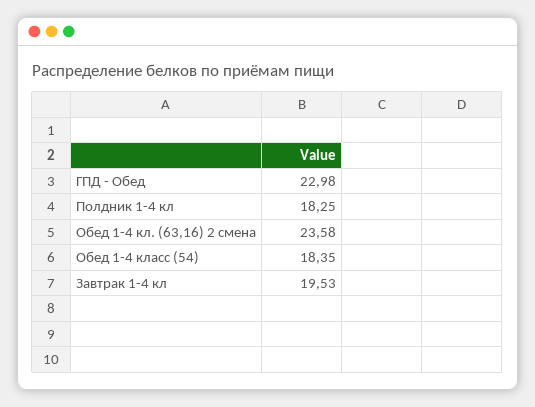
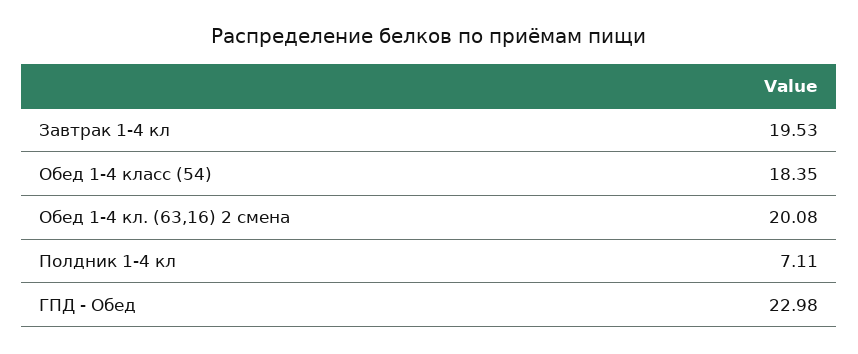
Полдник 1-4 кл: 18.25 -> 7.11
Обед 1-4 кл. (63,16) 2 смена: 23.58 -> 20.08

